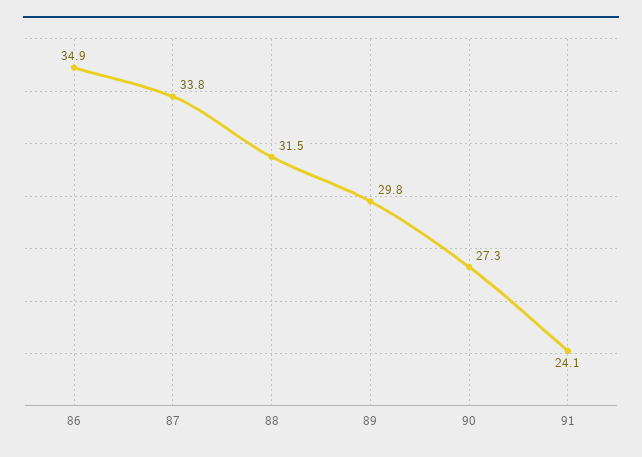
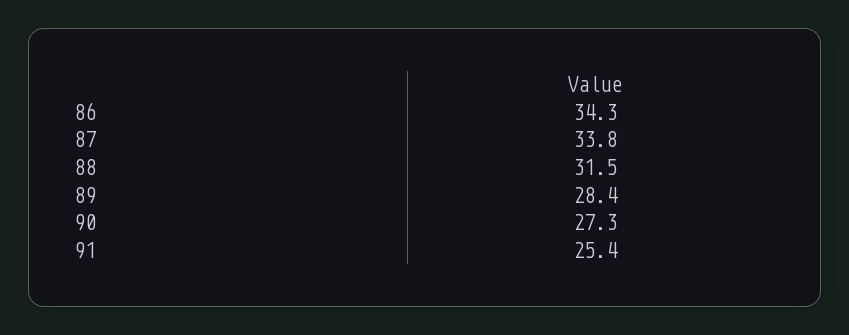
86: 34.9 -> 34.3
89: 29.8 -> 28.4
91: 24.1 -> 25.4

